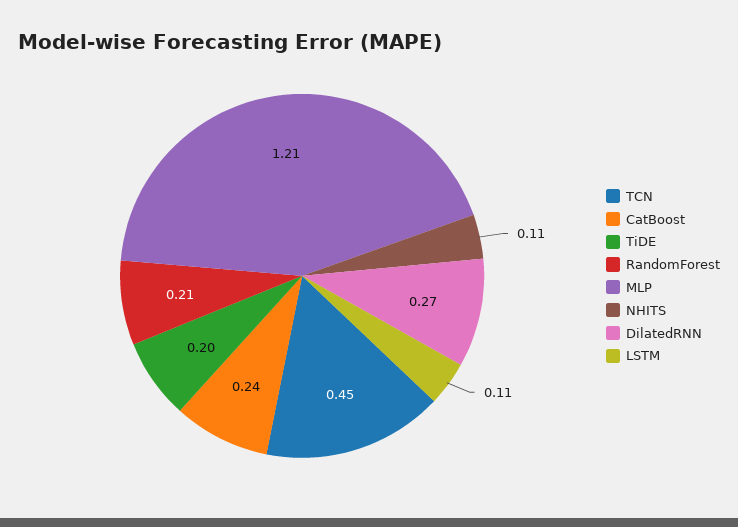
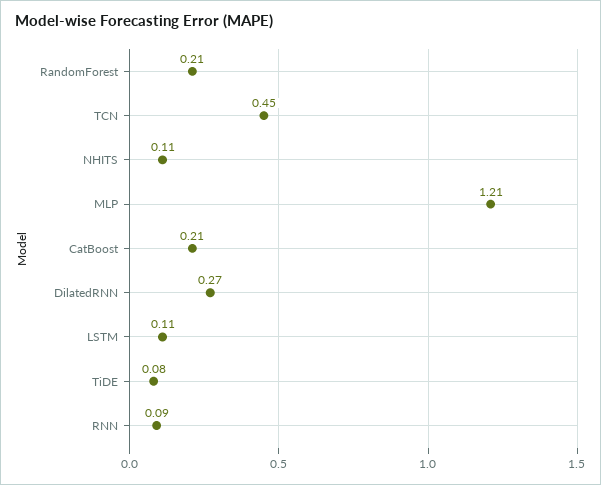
CatBoost: 0.24 -> 0.21
TiDE: 0.2 -> 0.08
RNN: none -> 0.09

